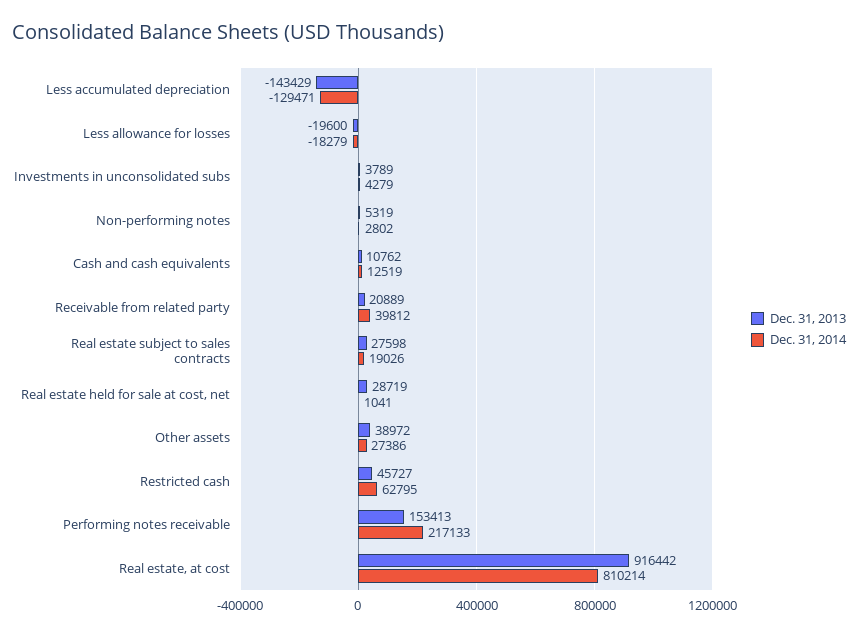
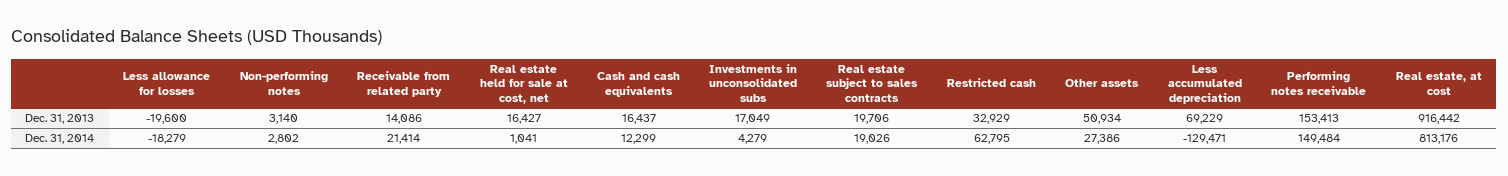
Dec. 31, 2013, Less accumulated depreciation: -143429 -> 69229
Dec. 31, 2013, Investments in unconsolidated subs: 3789 -> 17049
Dec. 31, 2013, Non-performing notes: 5319 -> 3140
Dec. 31, 2013, Cash and cash equivalents: 10762 -> 16437
Dec. 31, 2014, Cash and cash equivalents: 12519 -> 12299
Dec. 31, 2013, Receivable from related party: 20889 -> 14086
Dec. 31, 2014, Receivable from related party: 39812 -> 21414
Dec. 31, 2013, Real estate subject to sales contracts: 27598 -> 19706
Dec. 31, 2013, Real estate held for sale at cost, net: 28719 -> 16427
Dec. 31, 2013, Other assets: 38972 -> 50934
Dec. 31, 2013, Restricted cash: 45727 -> 32929
Dec. 31, 2014, Performing notes receivable: 217133 -> 149484
Dec. 31, 2014, Real estate, at cost: 810214 -> 813176

